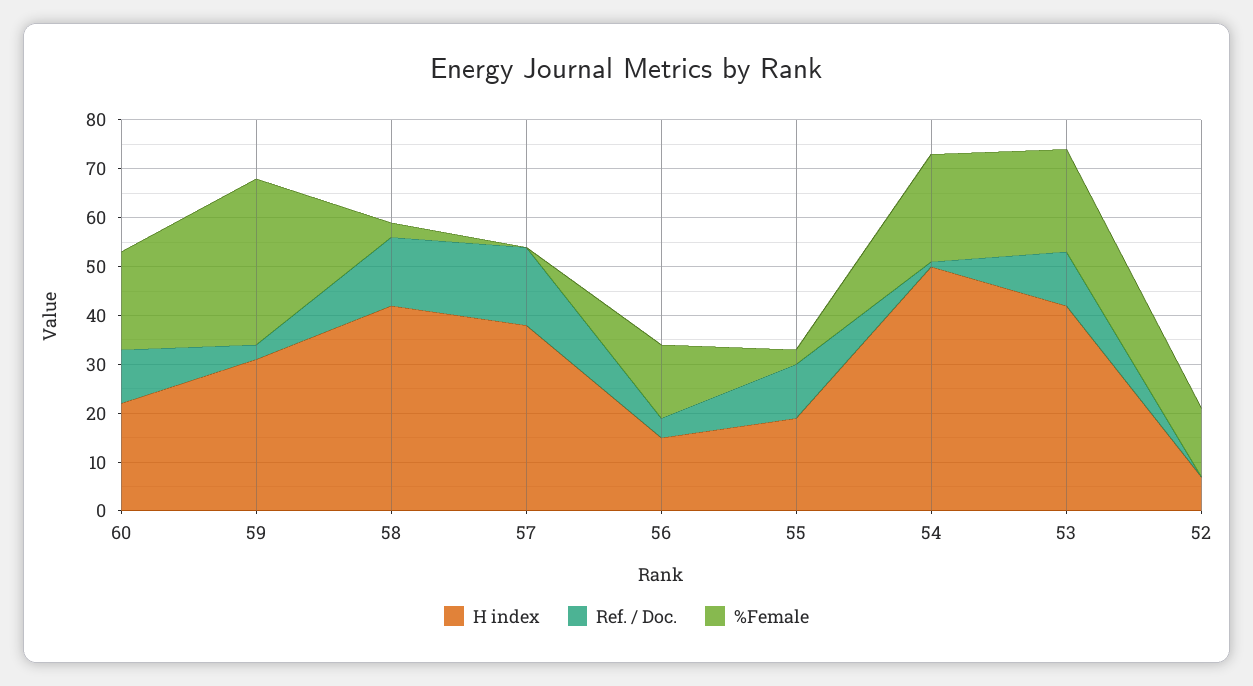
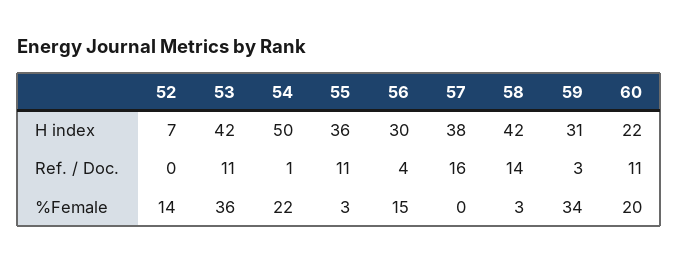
H index, 56: 15 -> 30
H index, 55: 20 -> 36
%Female, 53: 20 -> 36

